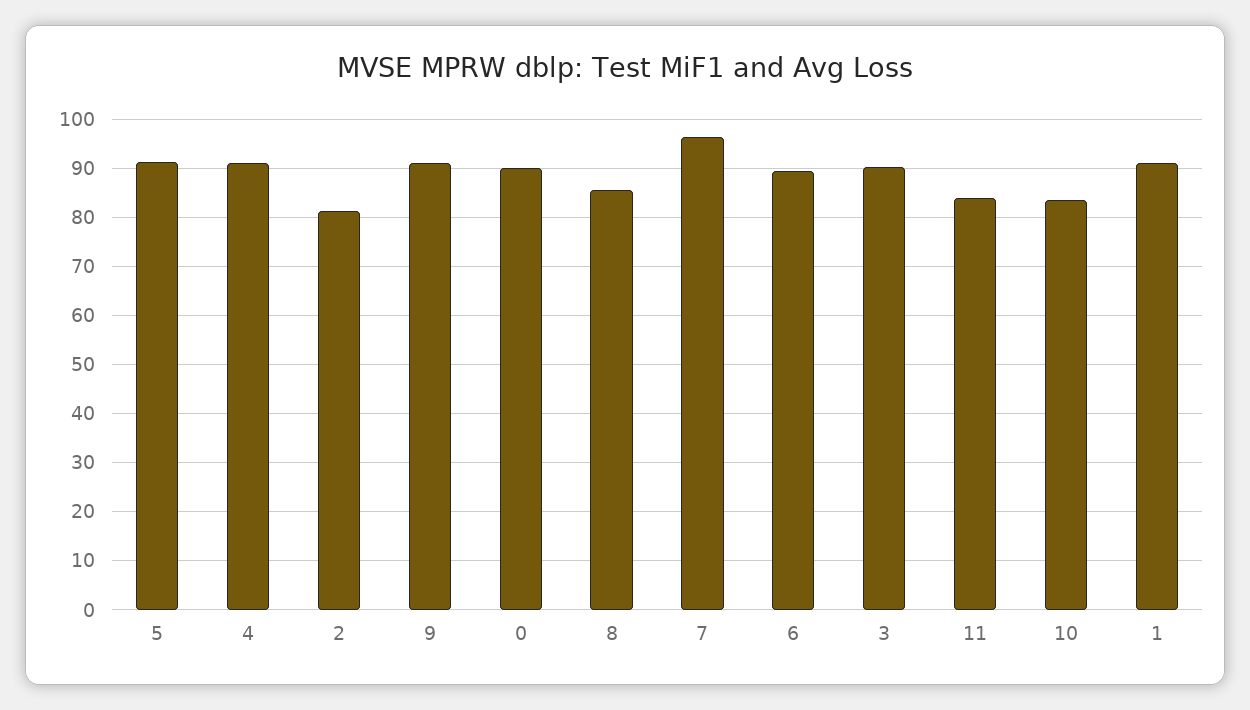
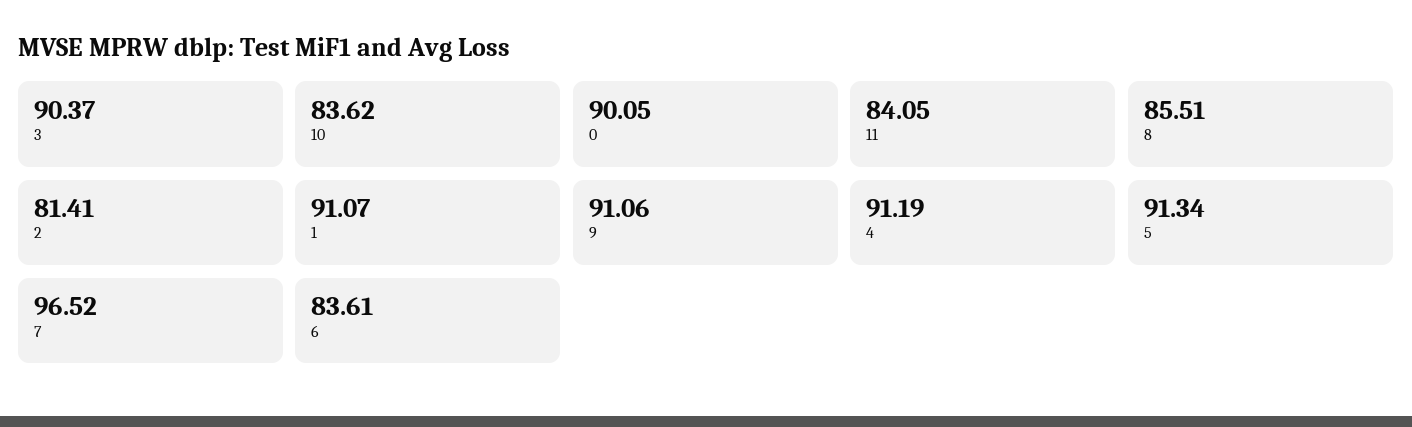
6: 90 -> 83.61

